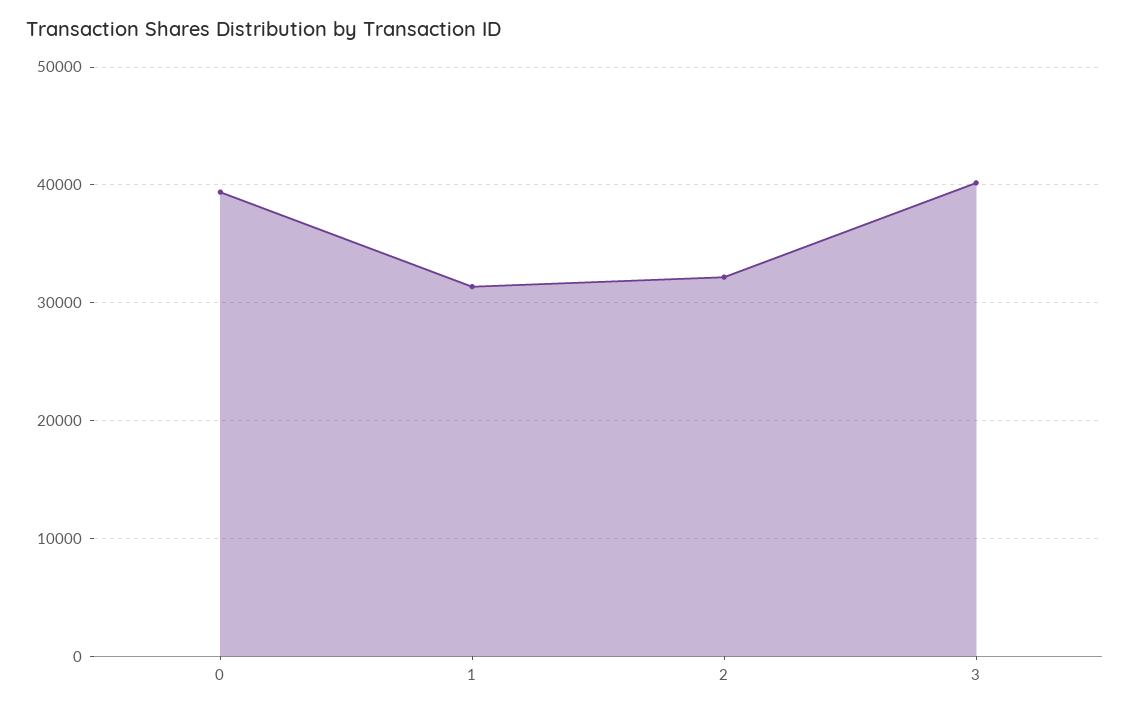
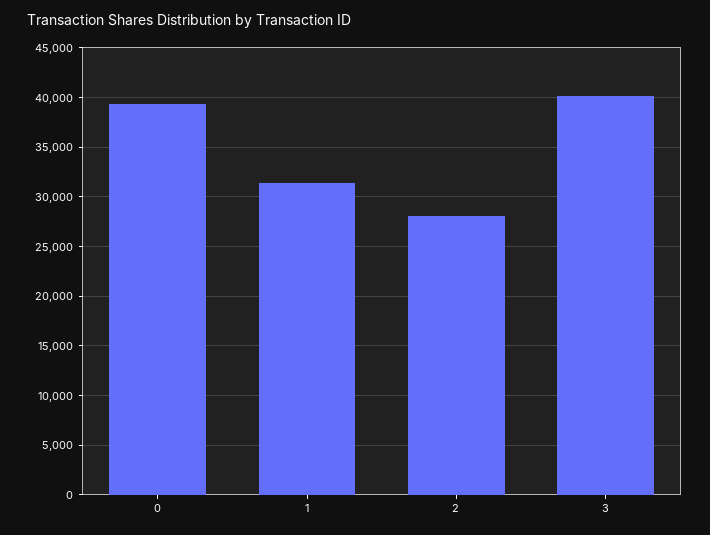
2: 32000 -> 28000

